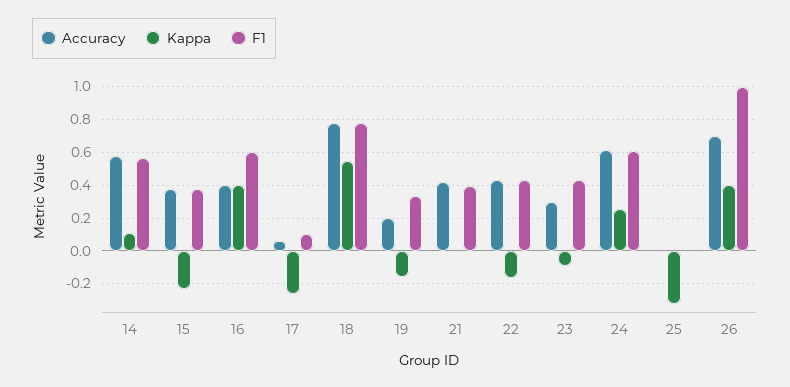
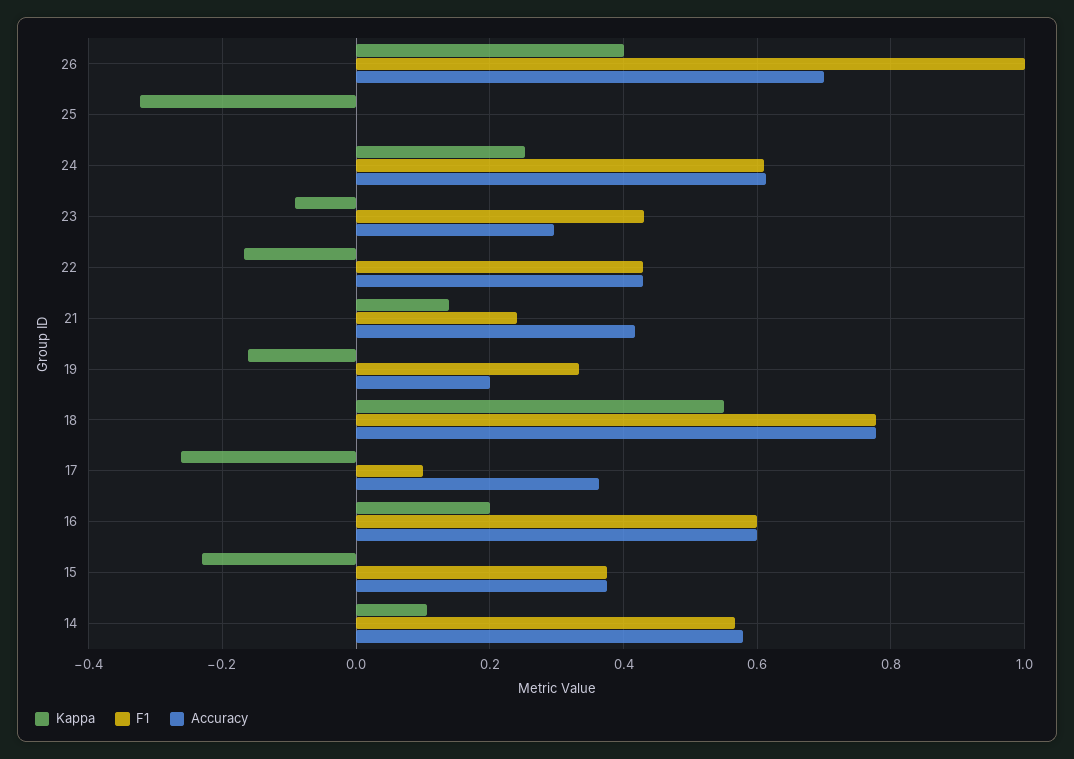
Accuracy, 16: 0.4 -> 0.6
Kappa, 16: 0.4 -> 0.2
Accuracy, 17: 0.05 -> 0.36
Kappa, 21: 0 -> 0.14
F1, 21: 0.4 -> 0.24

